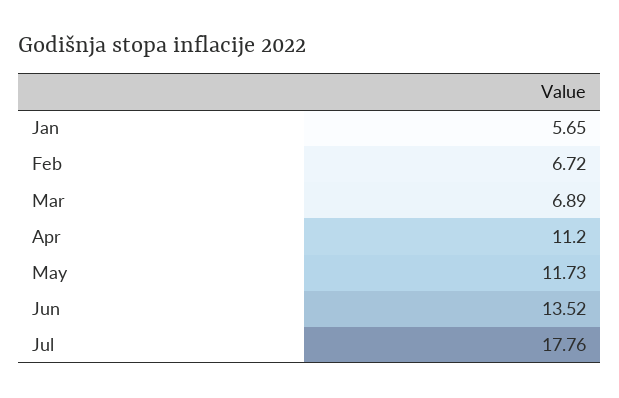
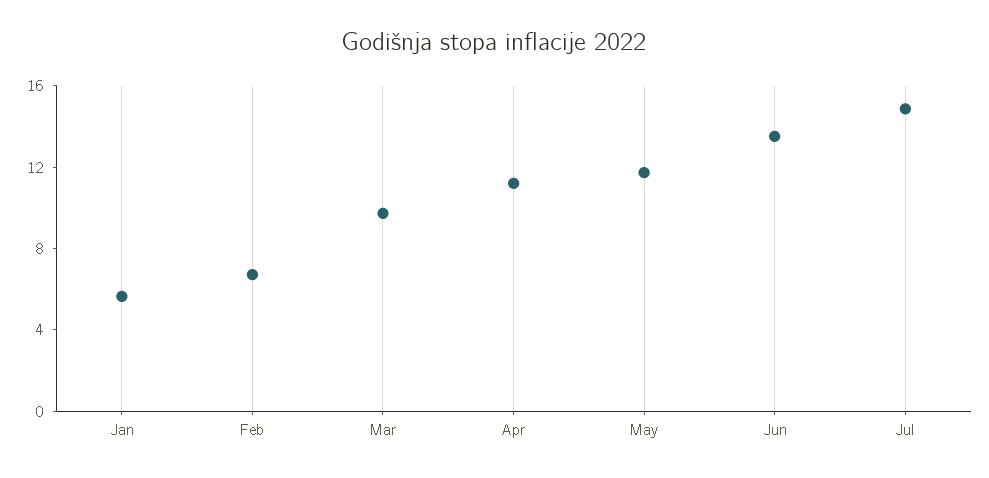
Mar: 6.89 -> 10
Jul: 17.76 -> 15

